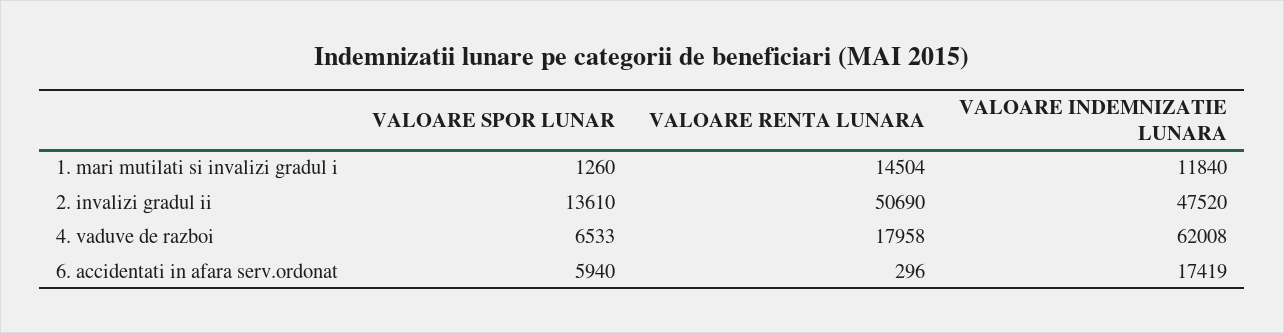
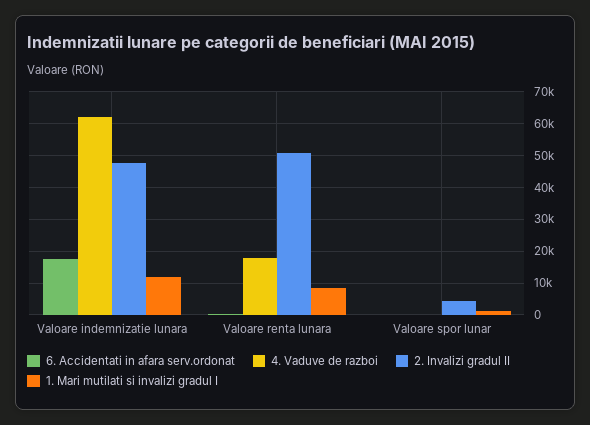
1. mari mutilati si invalizi gradul i, VALOARE RENTA LUNARA: 14504 -> 8000
2. invalizi gradul ii, VALOARE SPOR LUNAR: 13610 -> 4000
4. vaduve de razboi, VALOARE SPOR LUNAR: 6533 -> 0
6. accidentati in afara serv.ordonat, VALOARE SPOR LUNAR: 5940 -> 0

